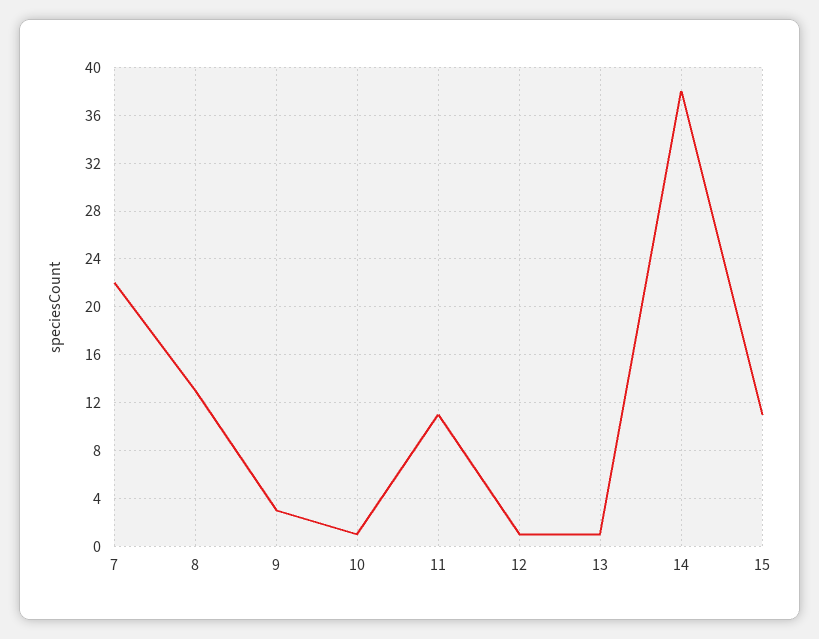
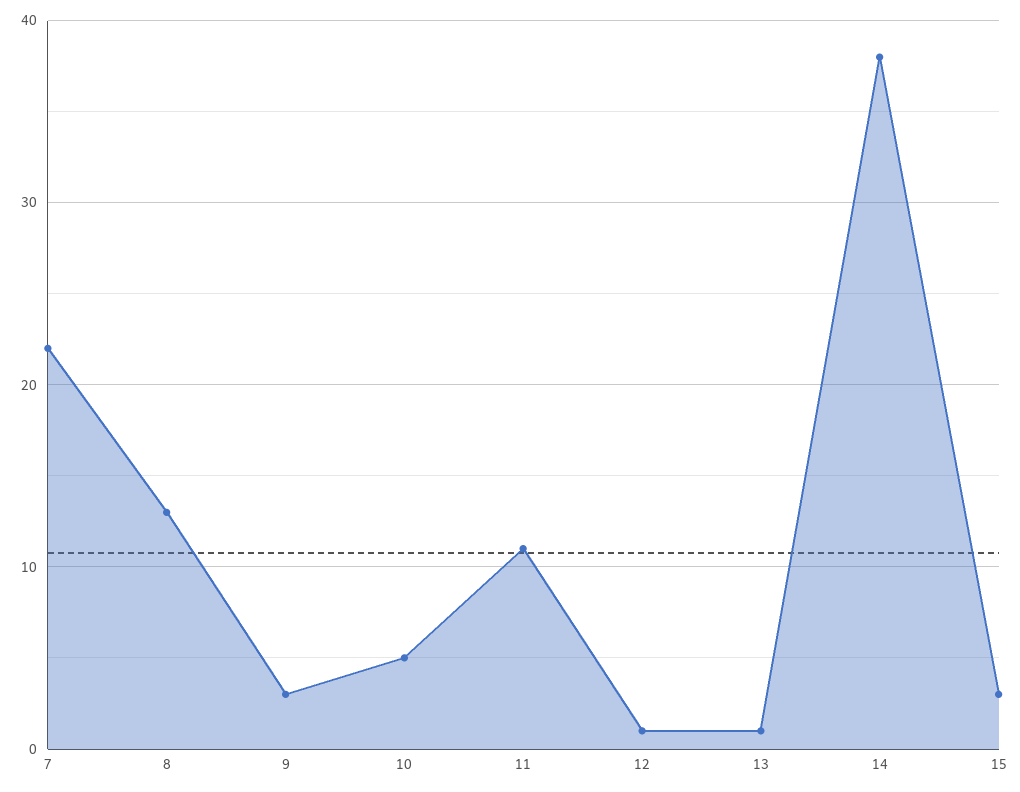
10: 1 -> 5
15: 11 -> 3

